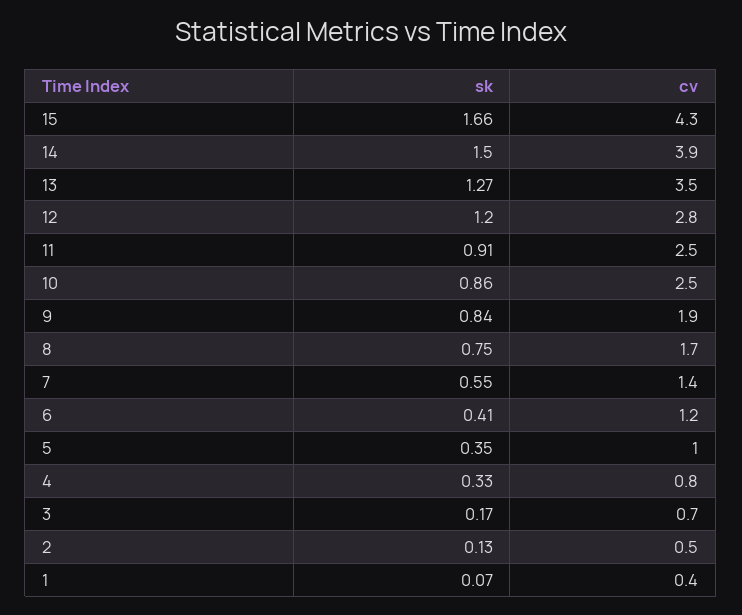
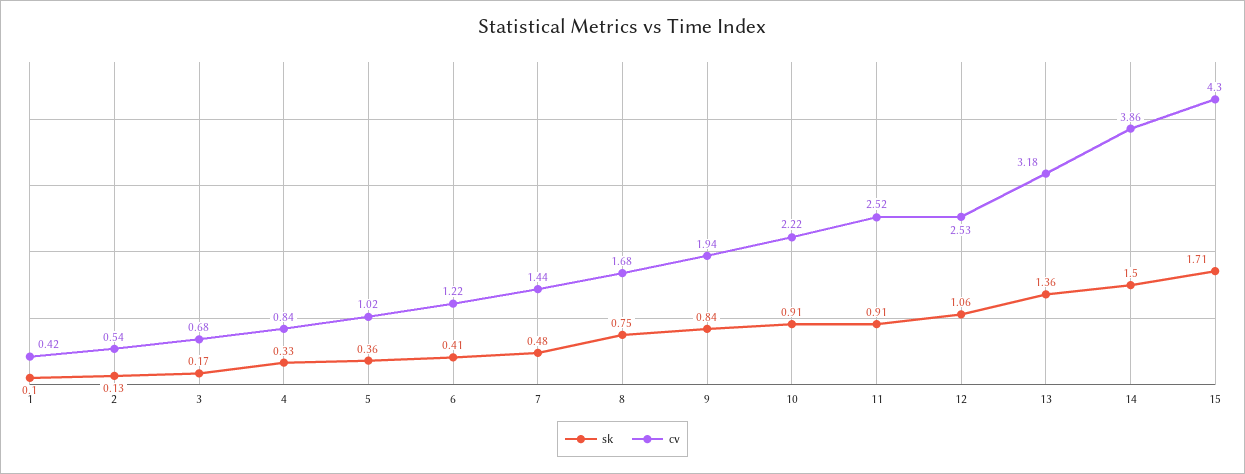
sk, 15: 1.66 -> 1.71
sk, 13: 1.27 -> 1.36
cv, 13: 3.5 -> 3.18
sk, 12: 1.2 -> 1.06
cv, 12: 2.8 -> 2.53
sk, 10: 0.86 -> 0.91
cv, 10: 2.5 -> 2.22
sk, 7: 0.55 -> 0.48
sk, 5: 0.35 -> 0.36
sk, 1: 0.07 -> 0.1

